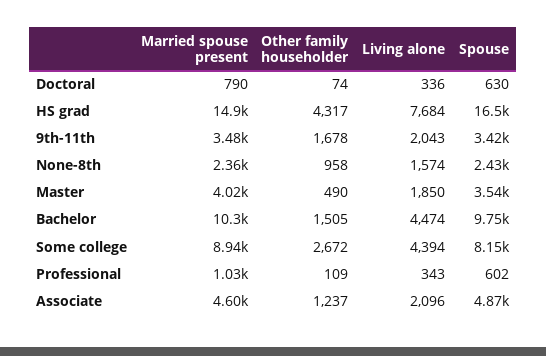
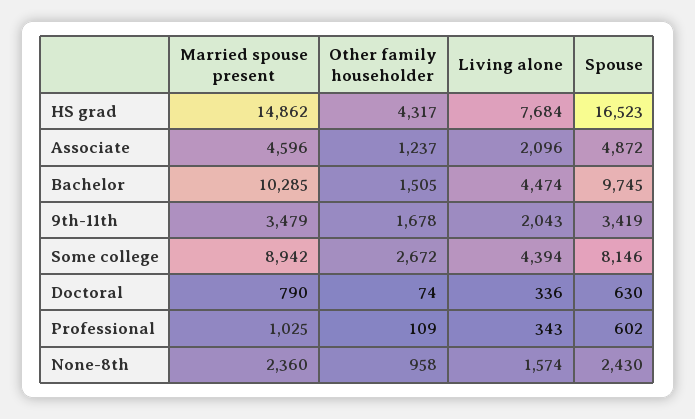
Married spouse present, Master: 4020 -> none
Other family householder, Master: 490 -> none
Living alone, Master: 1850 -> none
Spouse, Master: 3540 -> none

